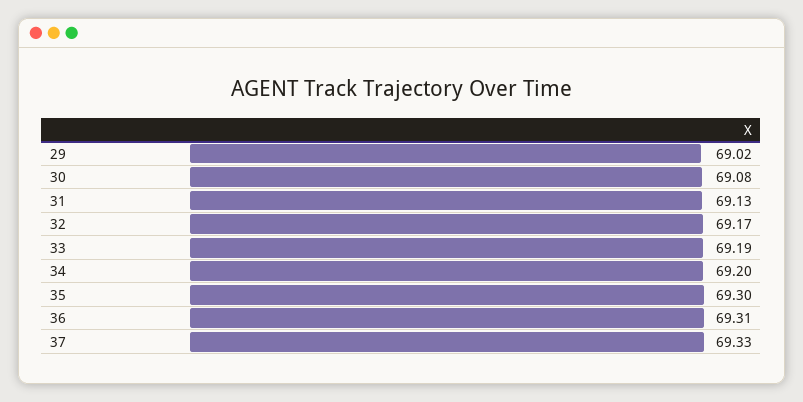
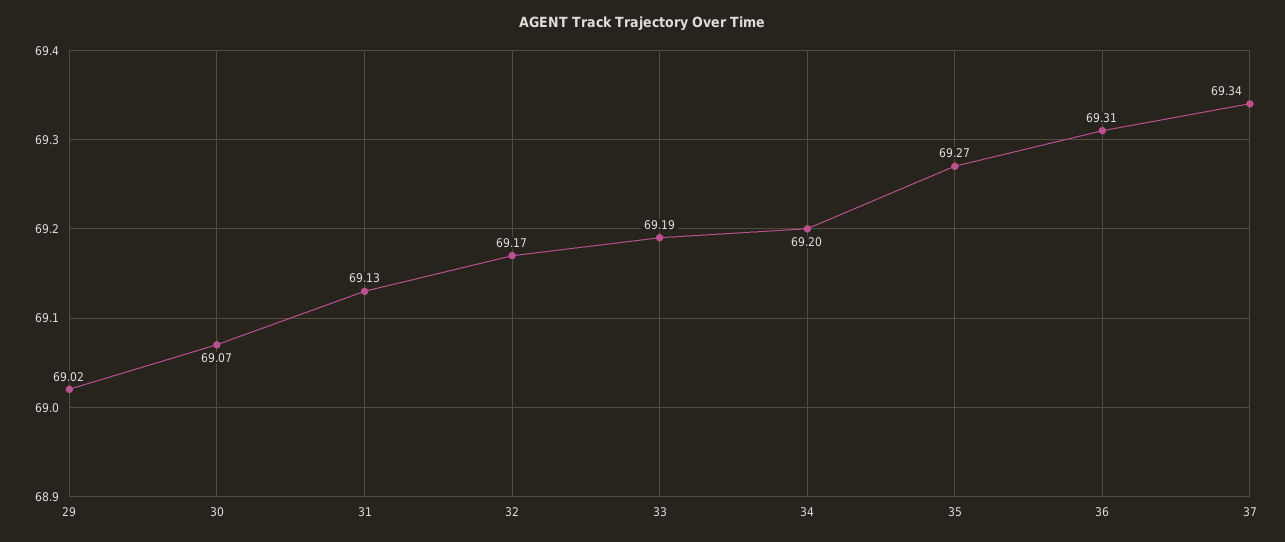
30: 69.08 -> 69.07
35: 69.3 -> 69.27
37: 69.33 -> 69.34

